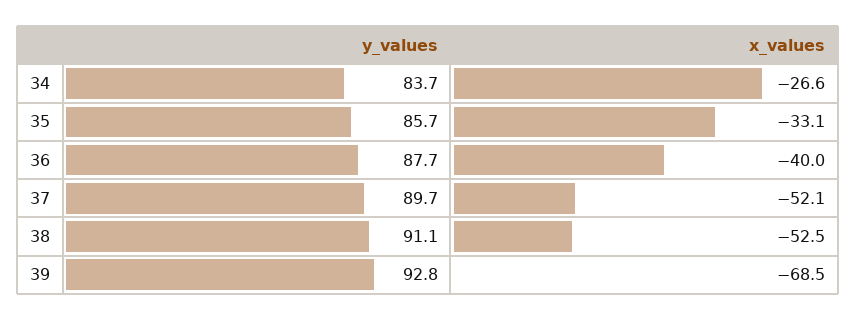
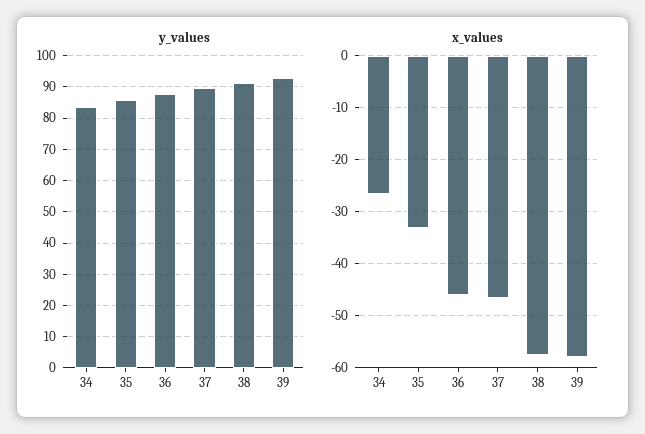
x_values, 36: -40 -> -46
x_values, 37: -52.1 -> -46
x_values, 38: -52.5 -> -58
x_values, 39: -68.5 -> -58

